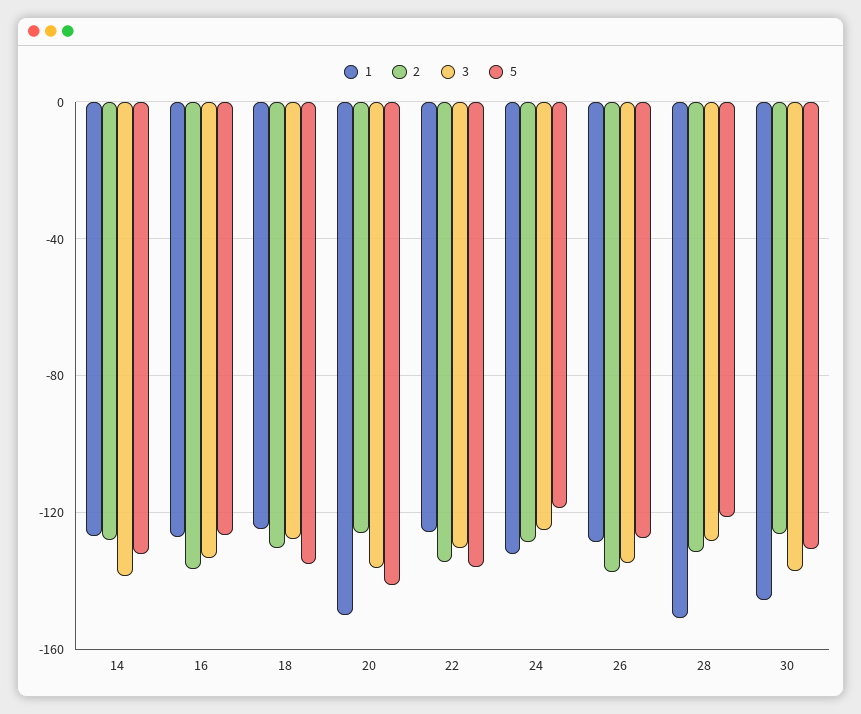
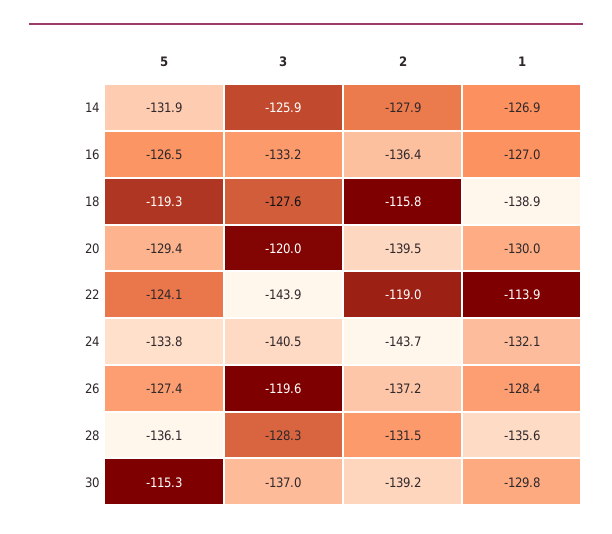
3, 14: -140 -> -125.9
1, 18: -125 -> -138.9
2, 18: -130 -> -115.8
5, 18: -135 -> -119.3
1, 20: -150 -> -130
2, 20: -125 -> -139.5
3, 20: -135 -> -120
5, 20: -140 -> -129.4
1, 22: -125 -> -113.9
2, 22: -135 -> -119
3, 22: -130 -> -143.9
5, 22: -135 -> -124.1
2, 24: -130 -> -143.7
3, 24: -125 -> -140.5
5, 24: -120 -> -133.8
3, 26: -135 -> -119.6
1, 28: -150 -> -135.6
5, 28: -120 -> -136.1
1, 30: -145 -> -129.8
2, 30: -125 -> -139.2
5, 30: -130 -> -115.3

